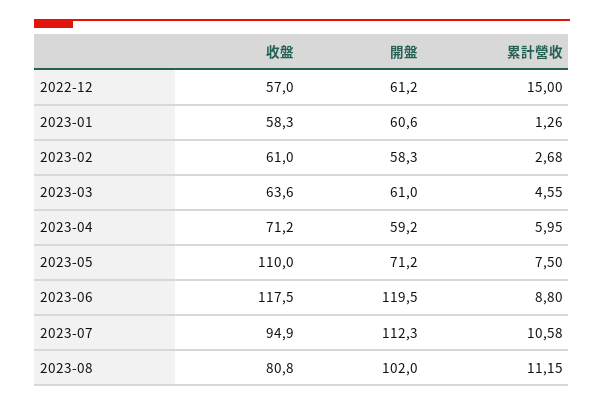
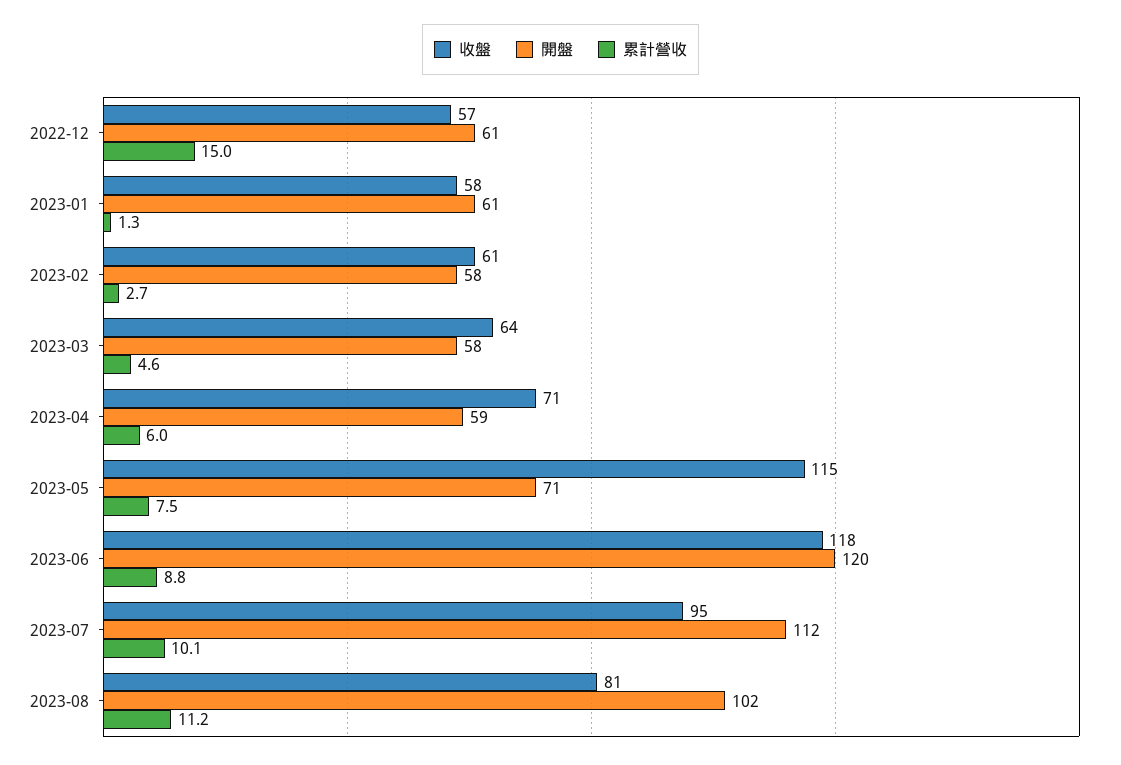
開盤, 2023-03: 61 -> 58
收盤, 2023-05: 110 -> 115
累計營收, 2023-07: 10.58 -> 10.1

